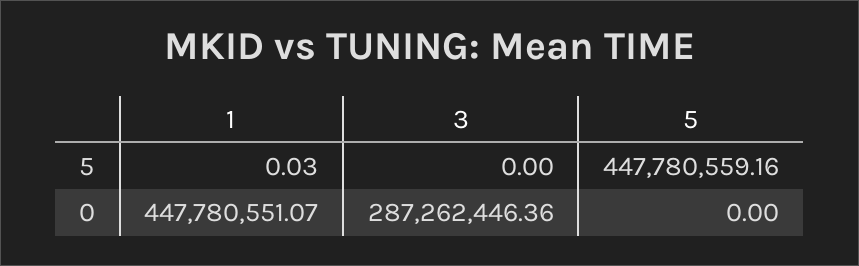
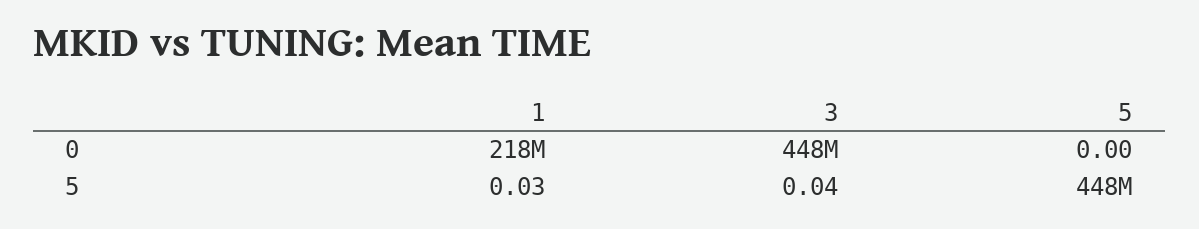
3, 5: 0 -> 0.04
1, 0: 447780551.07 -> 218000000
3, 0: 287262446.36 -> 448000000

